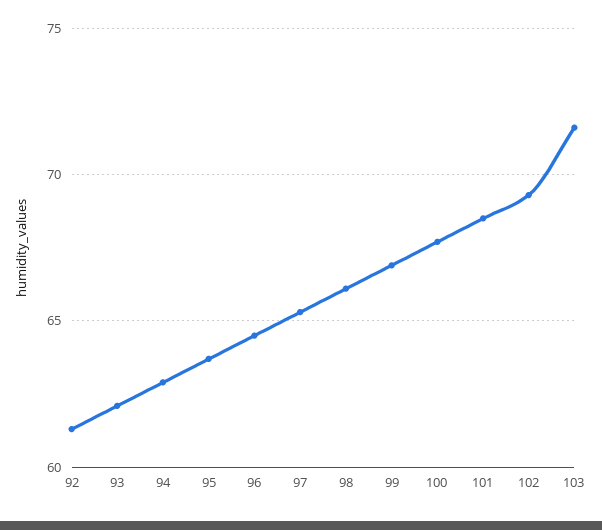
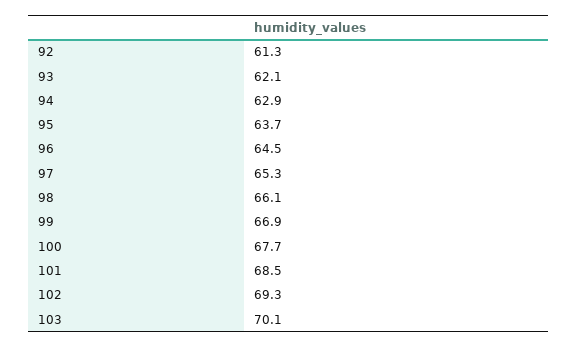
103: 71.5 -> 70.1

